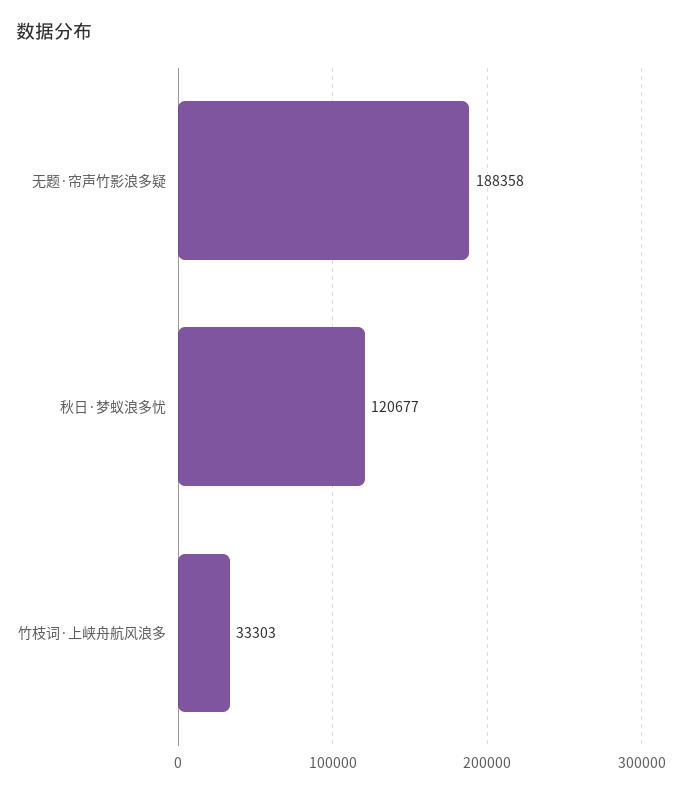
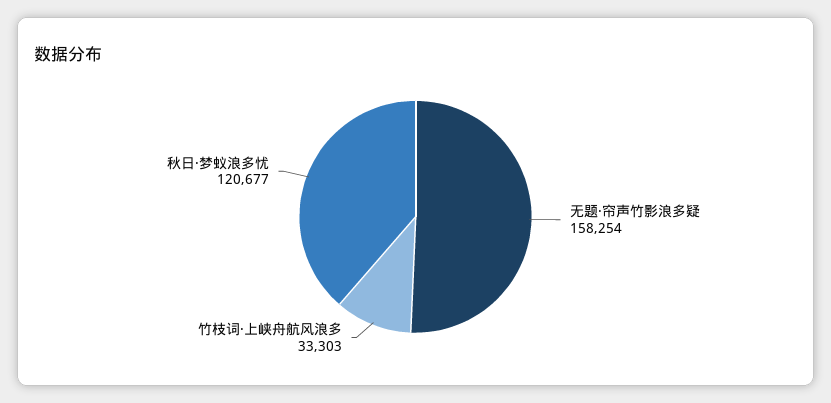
无题·帘声竹影浪多疑: 188358 -> 158254

